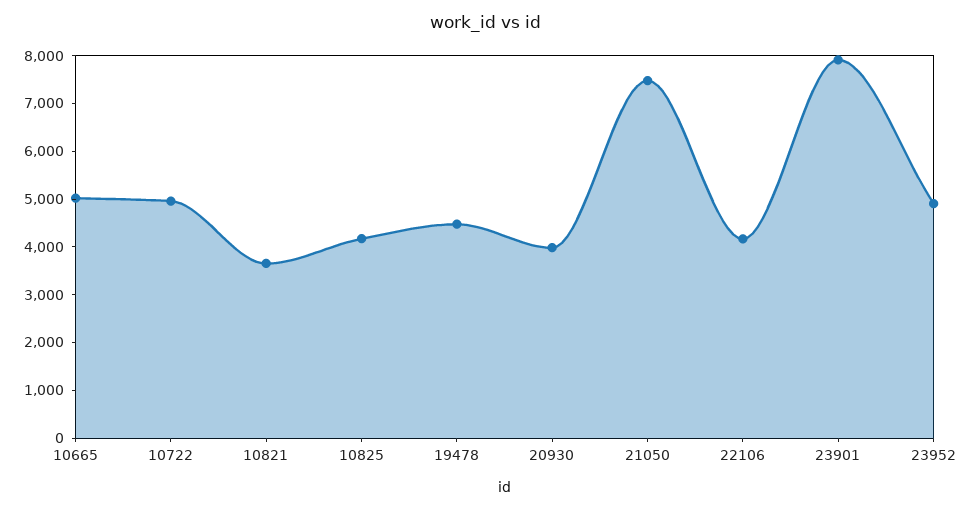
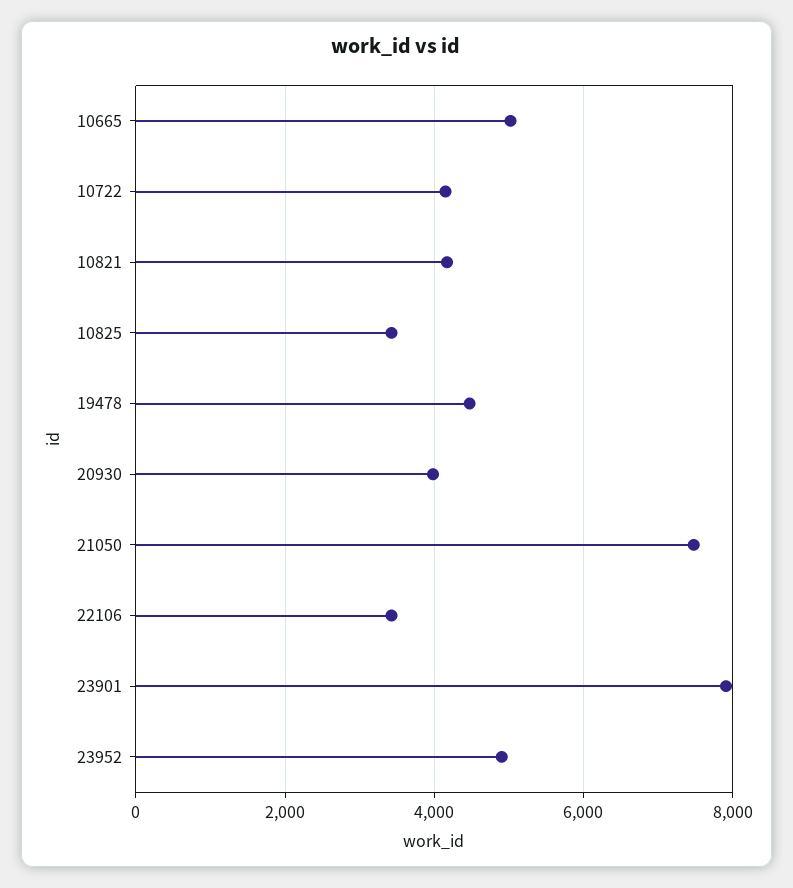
10722: 5000 -> 4200
10821: 3600 -> 4200
10825: 4200 -> 3400
22106: 4200 -> 3400

